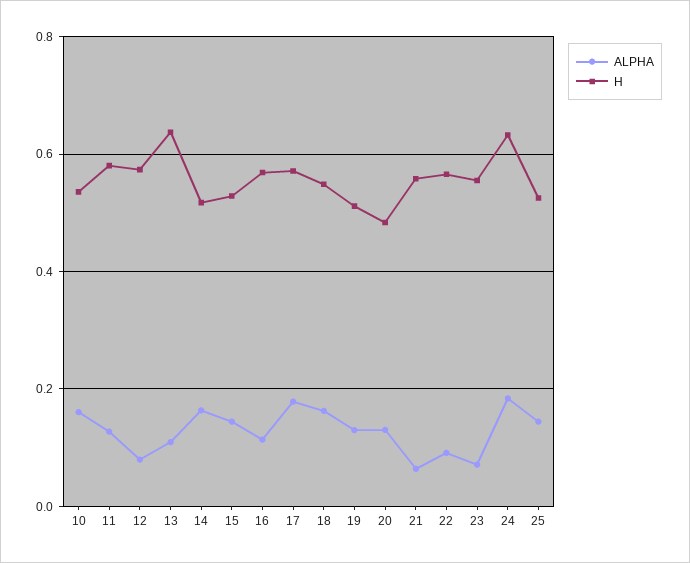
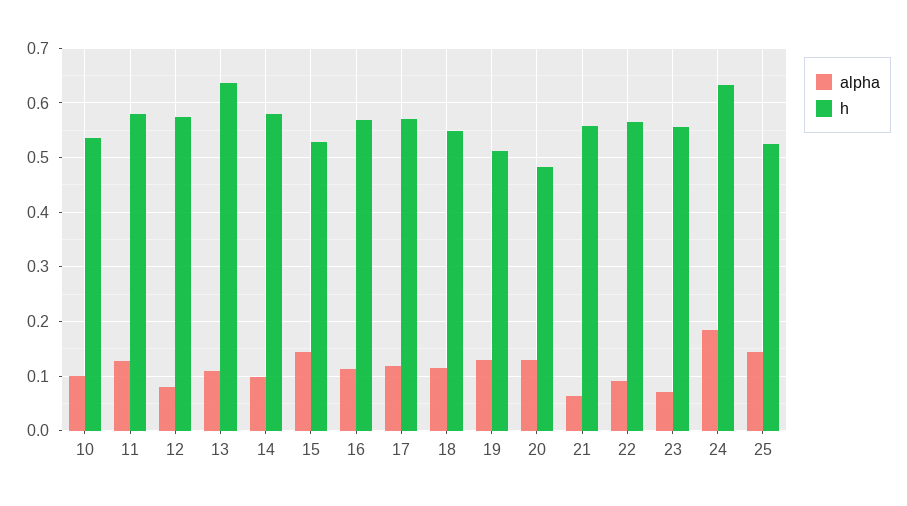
ALPHA, 10: 0.16 -> 0.1
ALPHA, 14: 0.16 -> 0.1
H, 14: 0.52 -> 0.58
ALPHA, 17: 0.18 -> 0.12
ALPHA, 18: 0.16 -> 0.12

